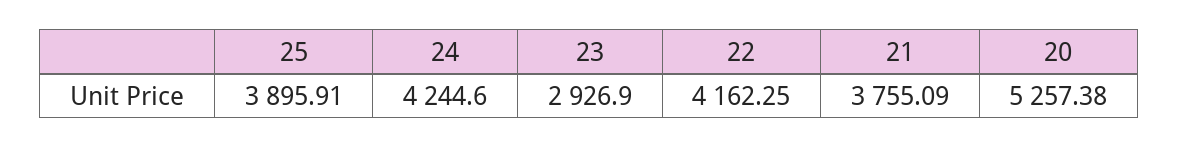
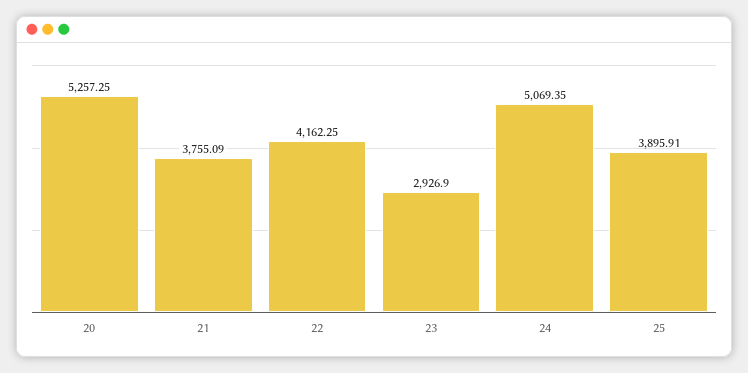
24: 4244.6 -> 5069.35
20: 5257.38 -> 5257.25

